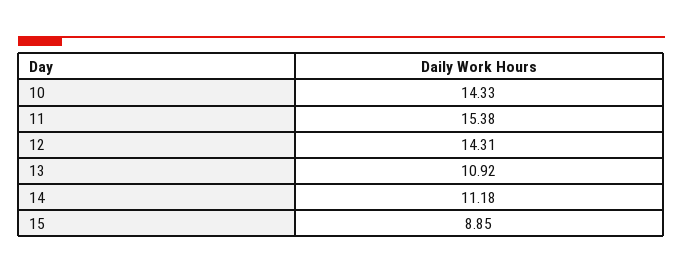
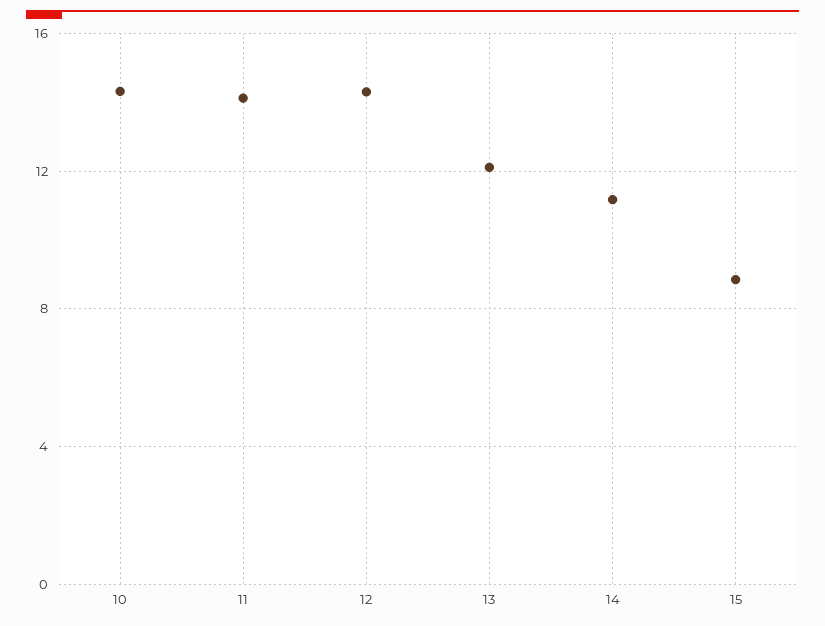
11: 15.38 -> 14
13: 10.92 -> 12

